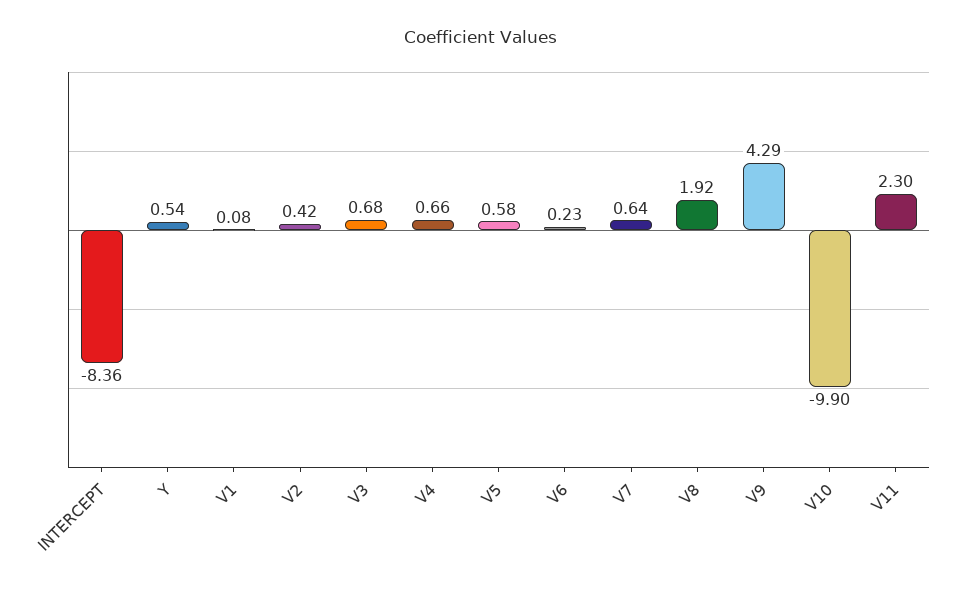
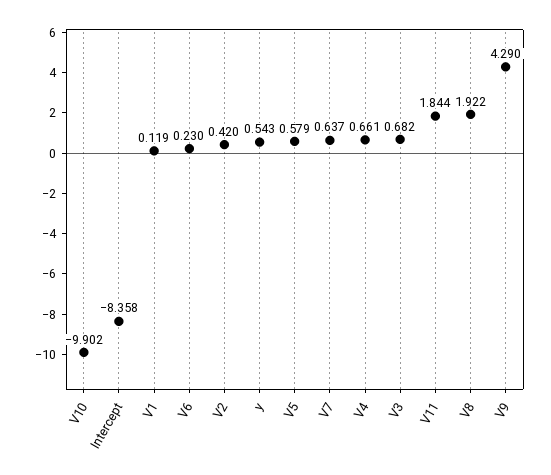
V1: 0.08 -> 0.119
V11: 2.3 -> 1.844

